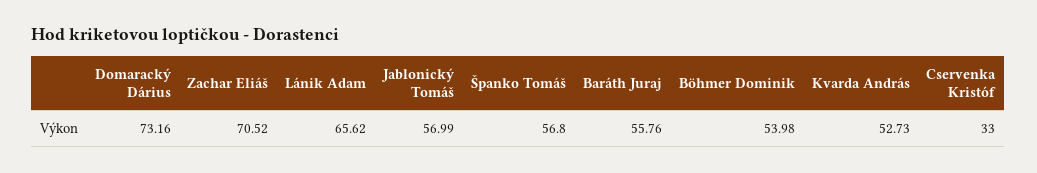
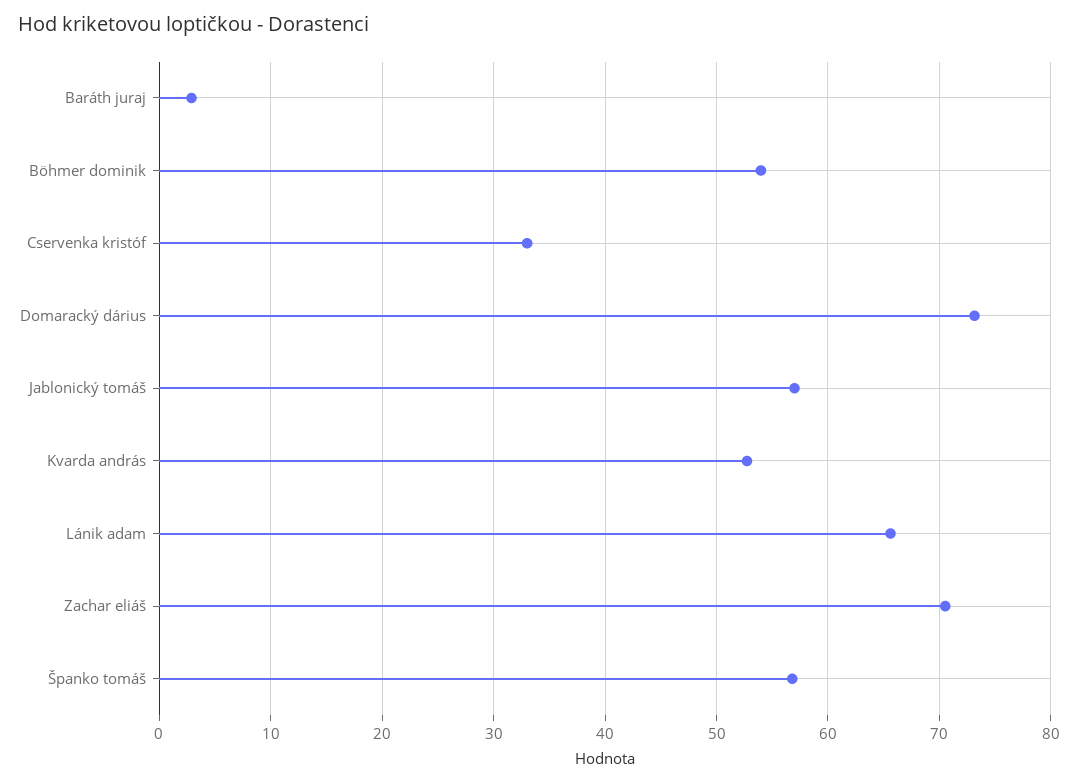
Baráth Juraj: 55.76 -> 3

